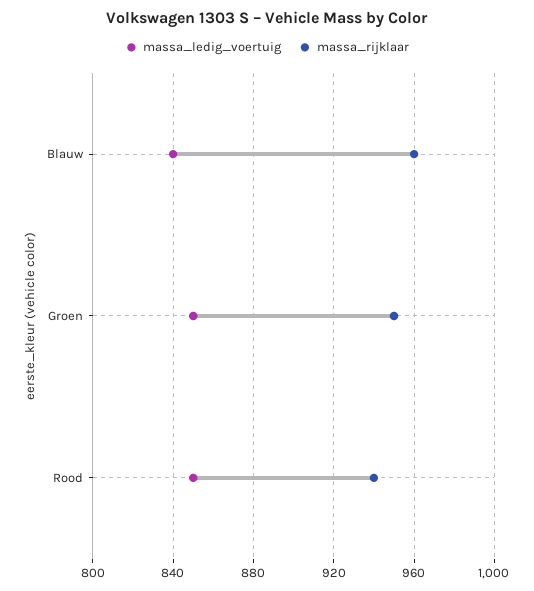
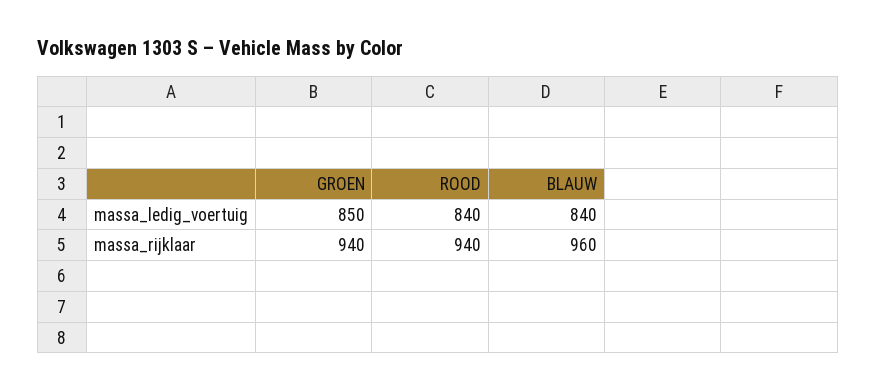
massa_rijklaar, Groen: 950 -> 940
massa_ledig_voertuig, Rood: 850 -> 840

